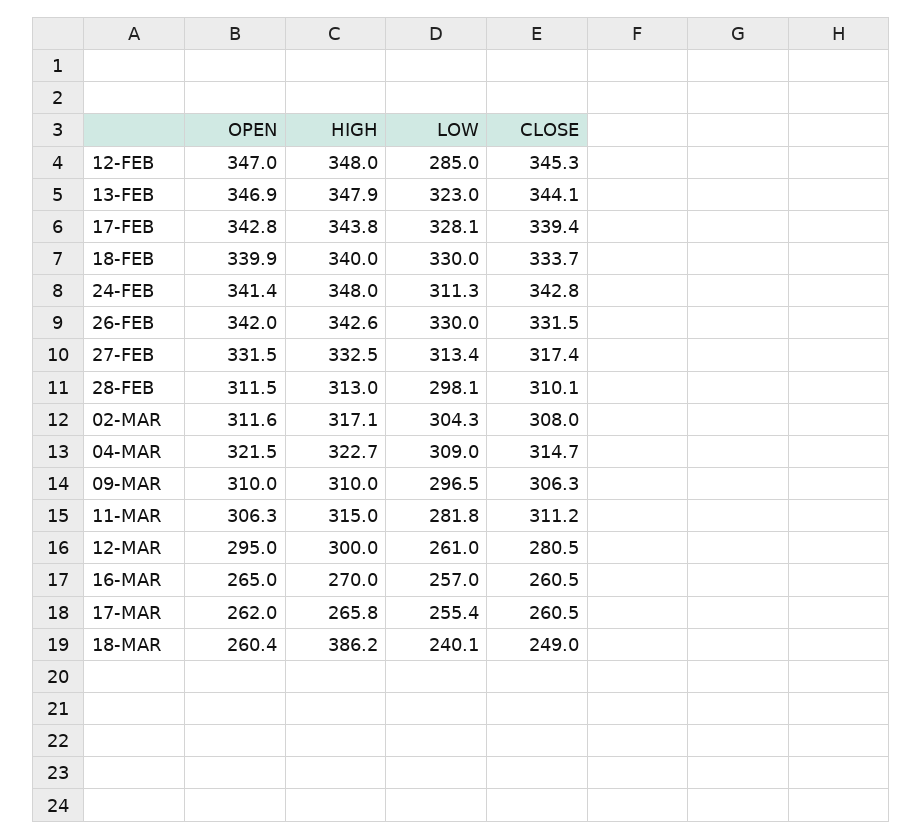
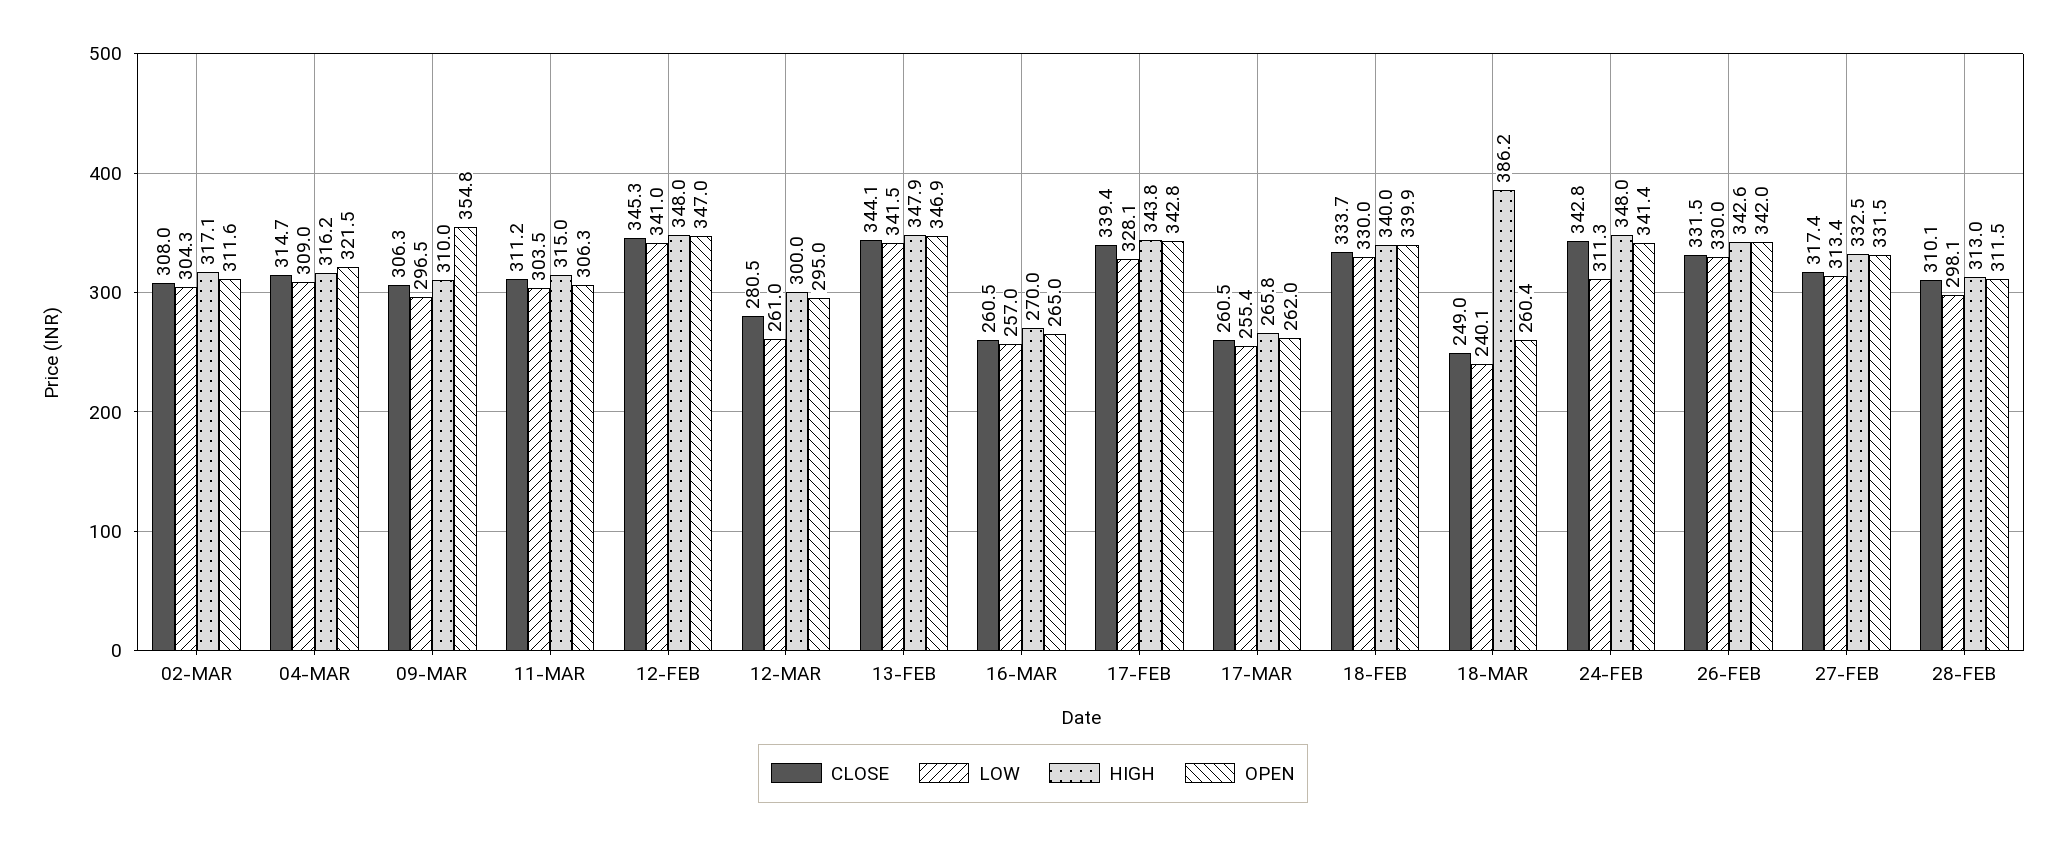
LOW, 12-FEB: 285 -> 341
LOW, 13-FEB: 323 -> 341.5
HIGH, 04-MAR: 322.7 -> 316.2
OPEN, 09-MAR: 310 -> 354.8
LOW, 11-MAR: 281.8 -> 303.5

